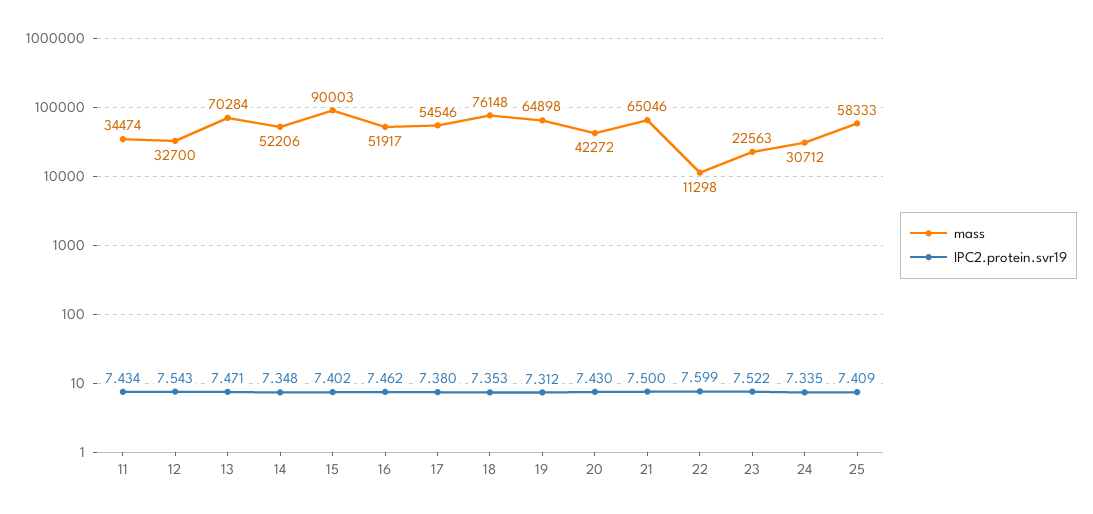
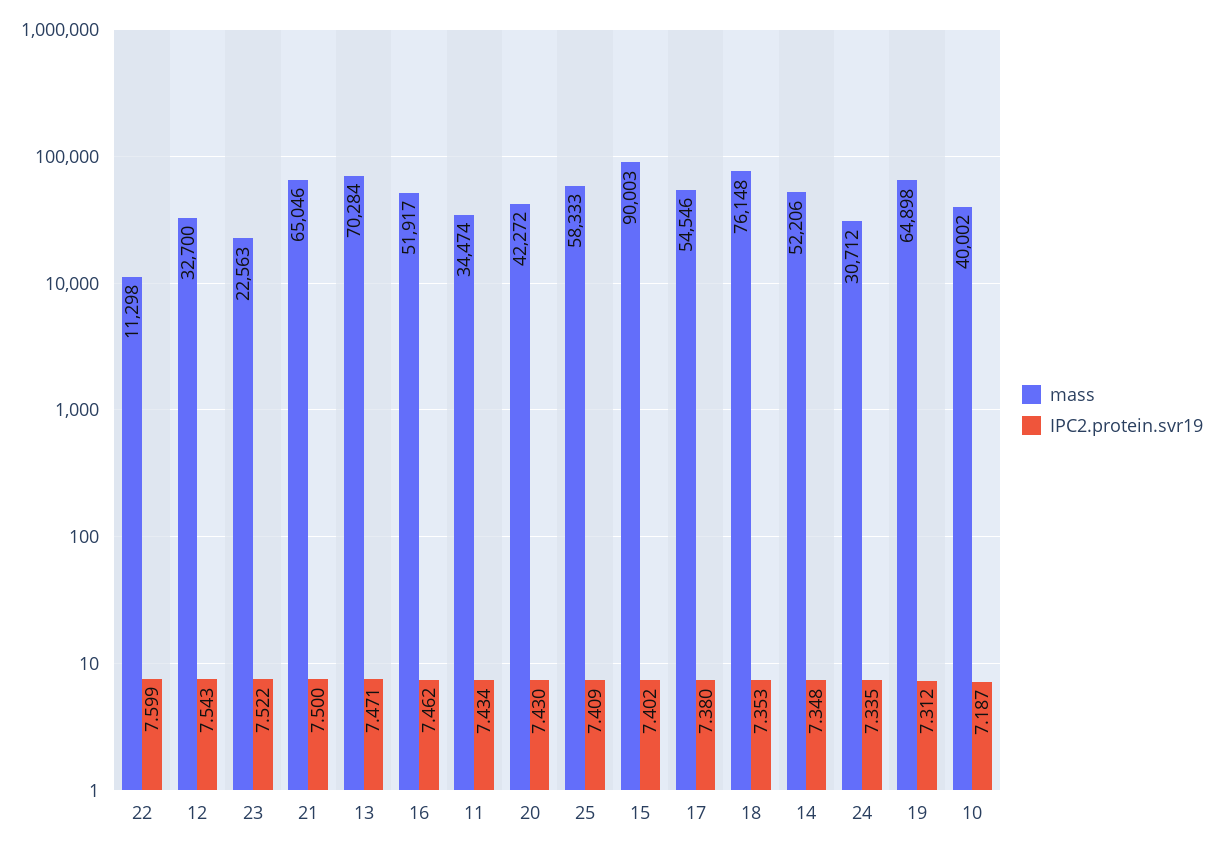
mass, 10: none -> 40002
IPC2.protein.svr19, 10: none -> 7.187

